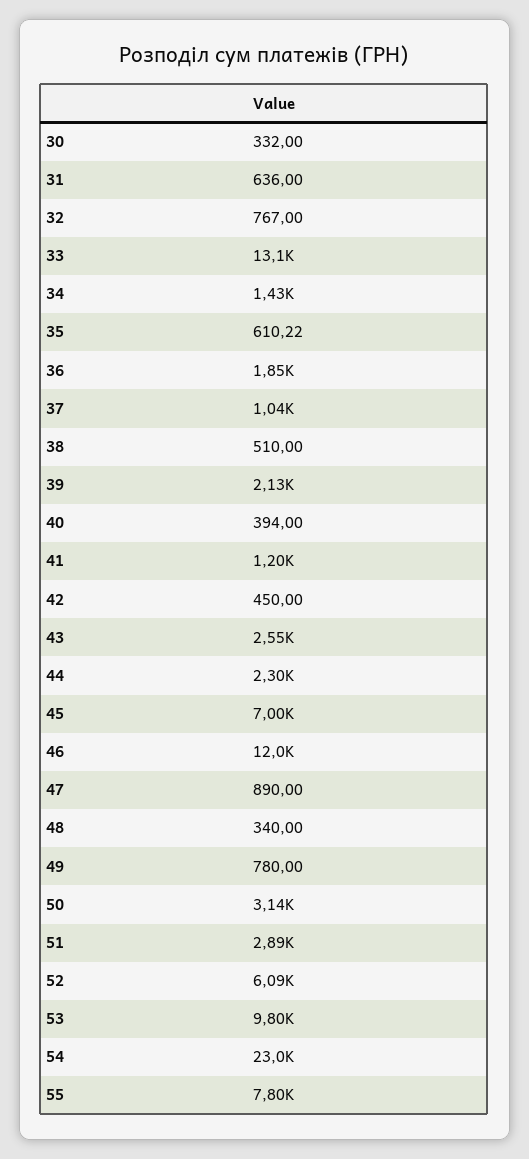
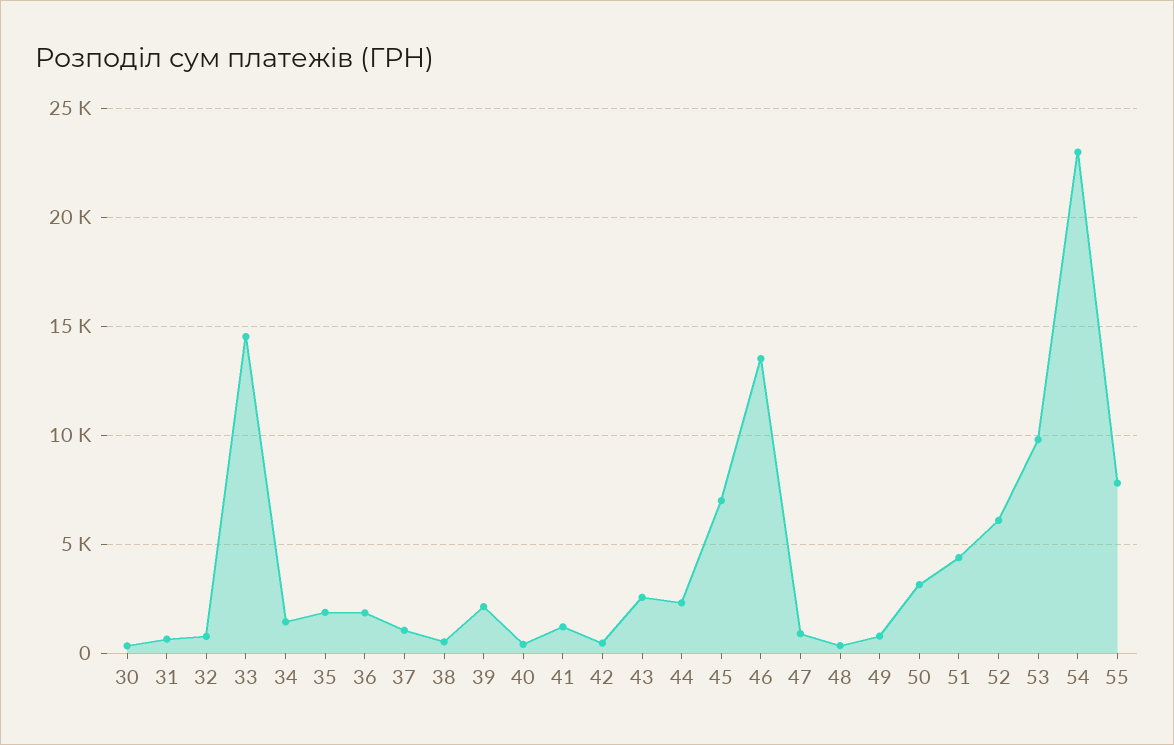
33: 13100 -> 14500
35: 610.22 -> 2000
46: 12000 -> 13500
51: 2890 -> 4500

